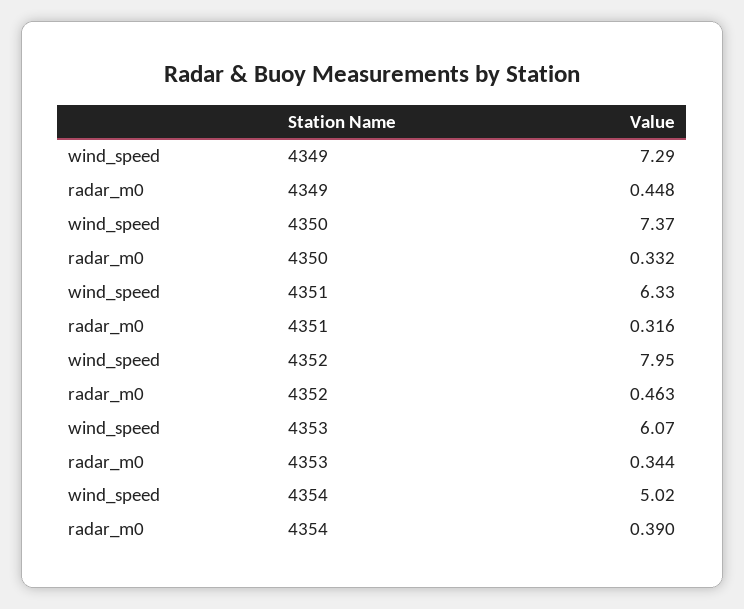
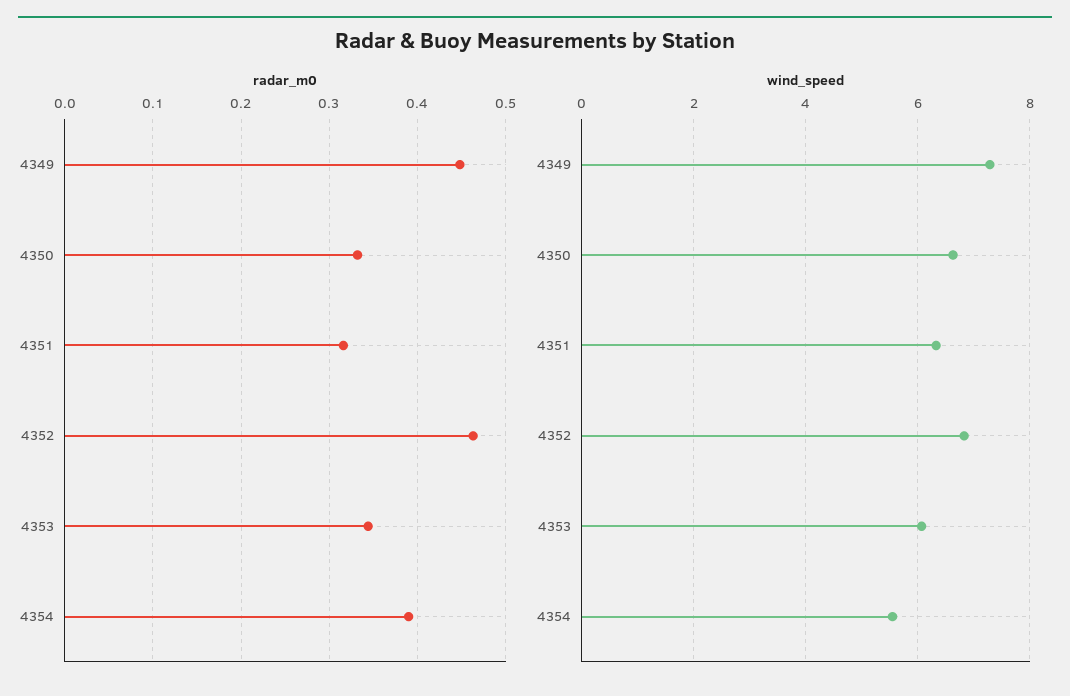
wind_speed, 4350: 7.37 -> 6.6
wind_speed, 4352: 7.95 -> 6.8
wind_speed, 4354: 5.02 -> 5.6

